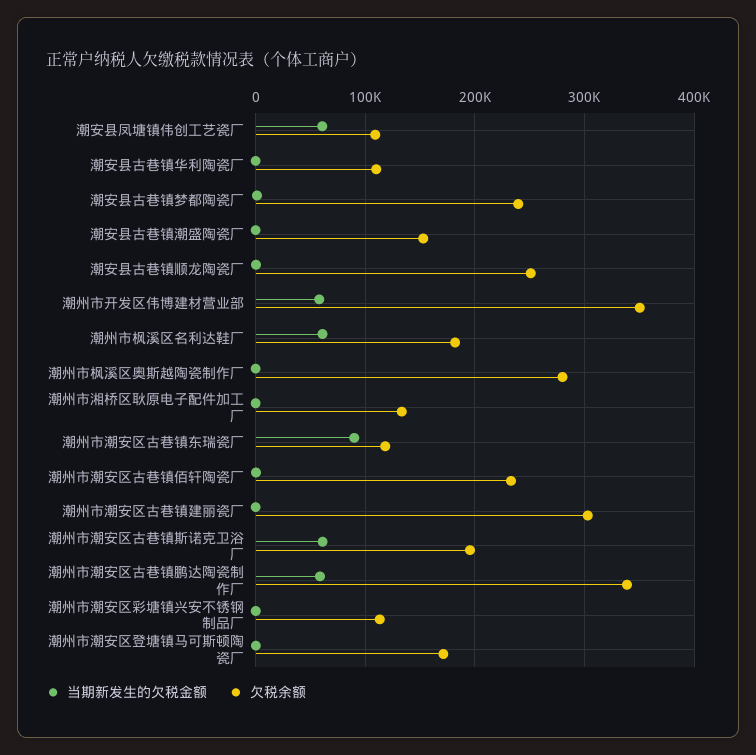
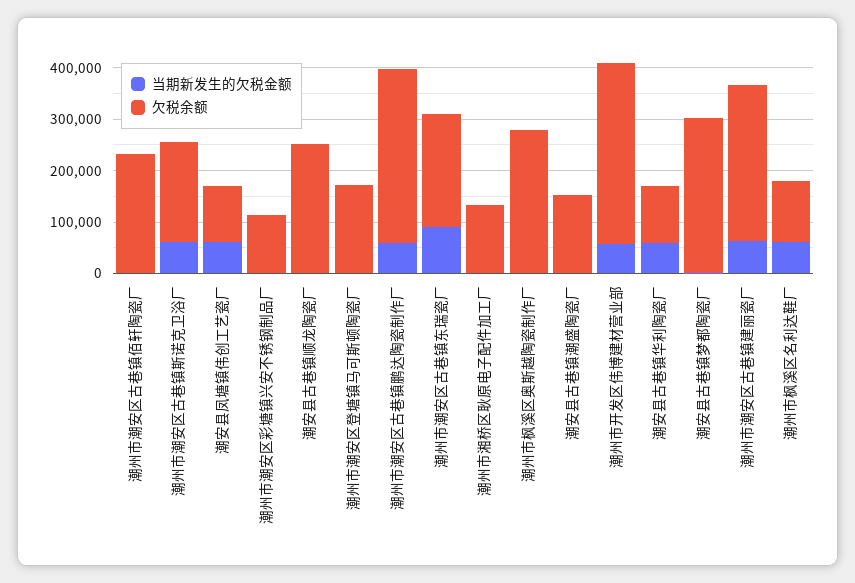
当期新发生的欠税金额, 潮安县古巷镇华利陶瓷厂: 0 -> 60000
欠税余额, 潮安县古巷镇梦都陶瓷厂: 240000 -> 300000
欠税余额, 潮州市枫溪区名利达鞋厂: 180000 -> 120000
欠税余额, 潮州市潮安区古巷镇东瑞瓷厂: 120000 -> 220000
当期新发生的欠税金额, 潮州市潮安区古巷镇建丽瓷厂: 0 -> 60000

